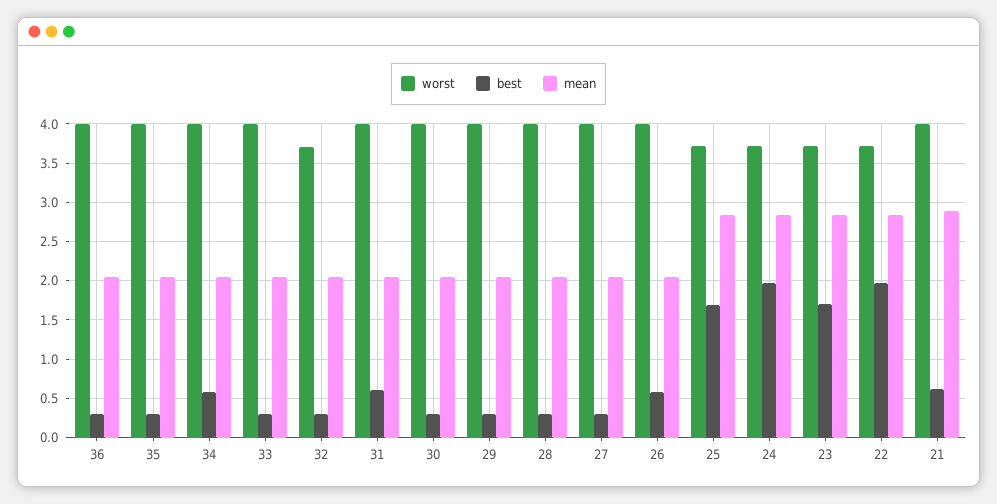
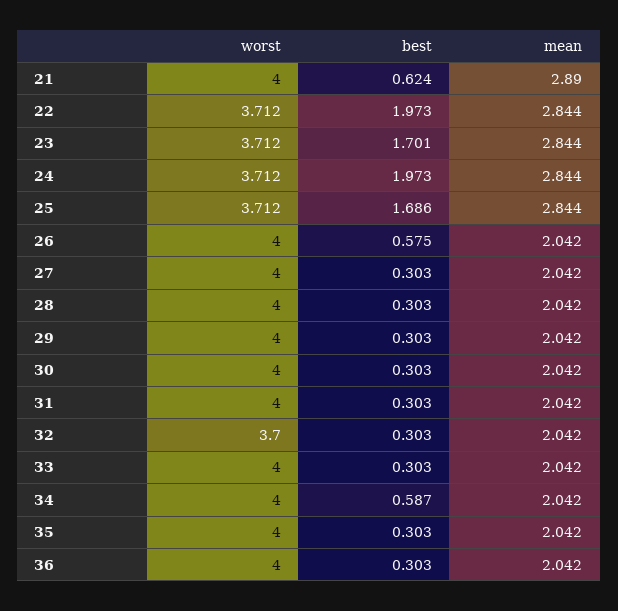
best, 31: 0.6 -> 0.303

